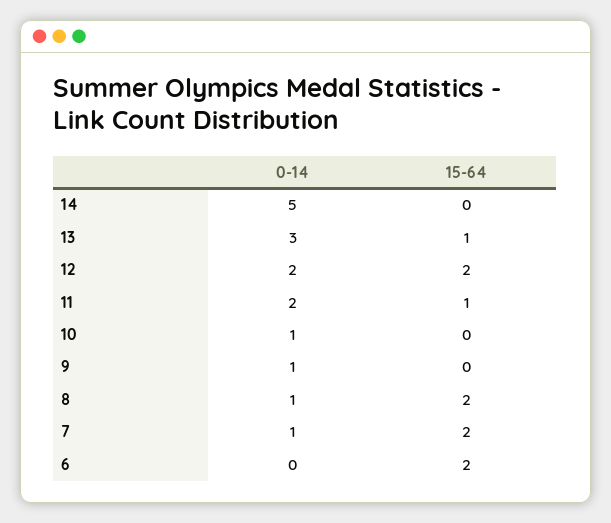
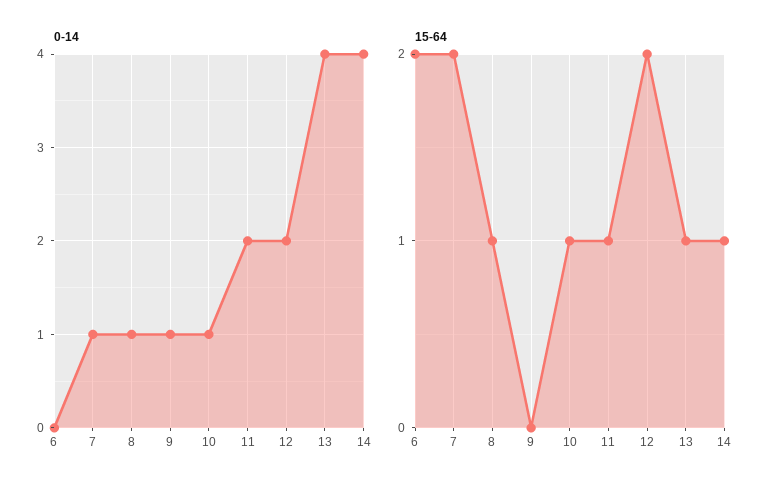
0-14, 14: 5 -> 4
15-64, 14: 0 -> 1
0-14, 13: 3 -> 4
15-64, 10: 0 -> 1
15-64, 8: 2 -> 1

